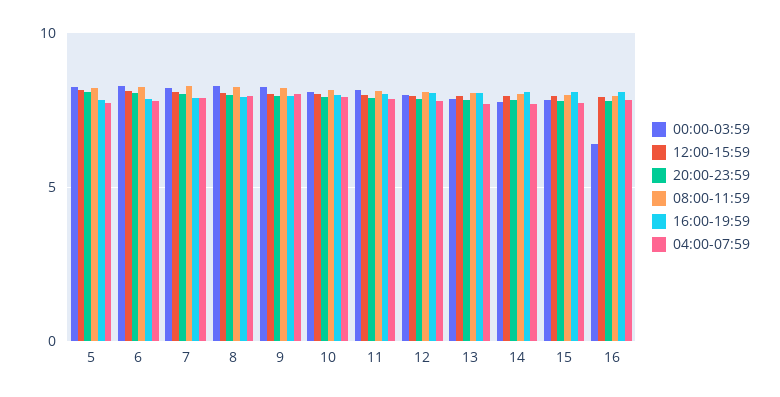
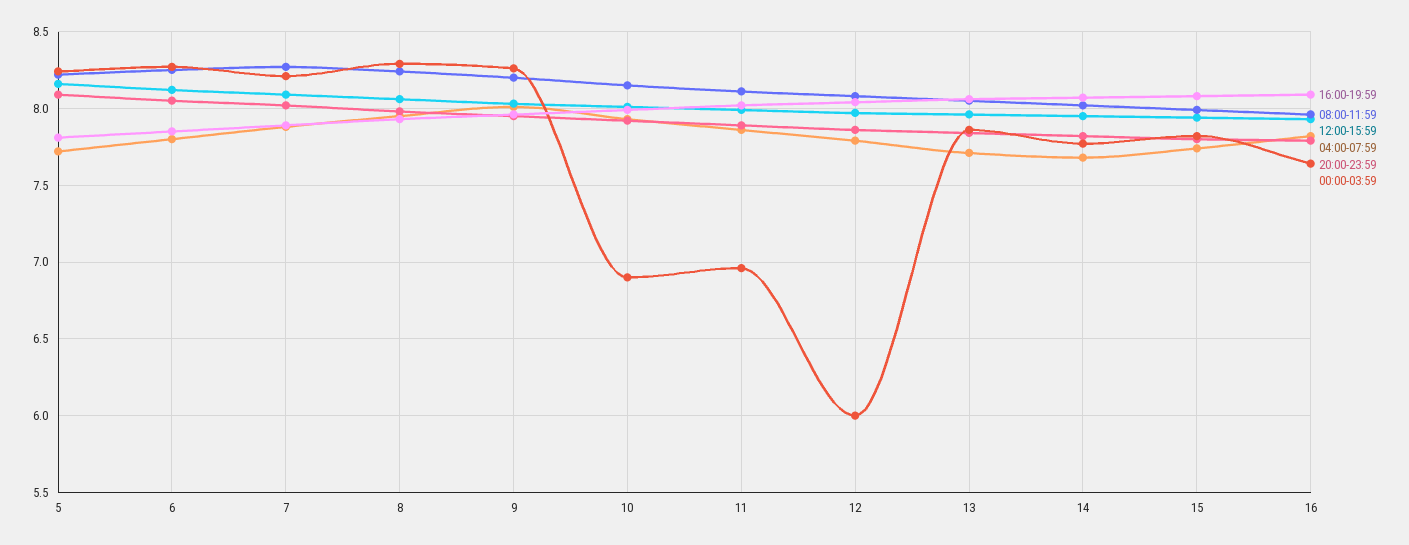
00:00-03:59, 10: 8 -> 6.9
00:00-03:59, 11: 8 -> 6.95
00:00-03:59, 12: 8 -> 6
00:00-03:59, 16: 6.5 -> 7.65

